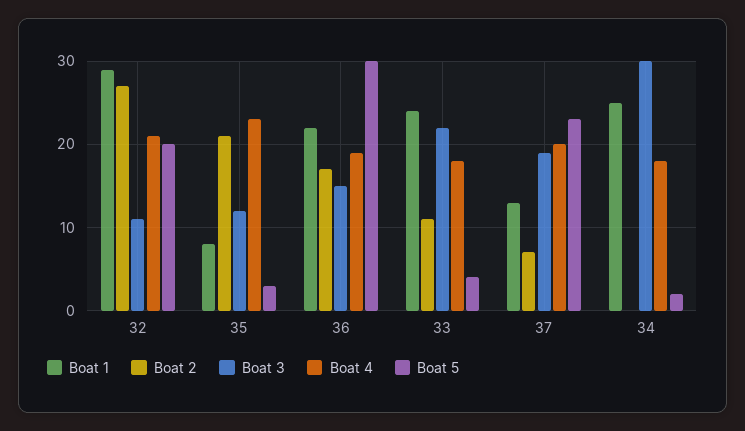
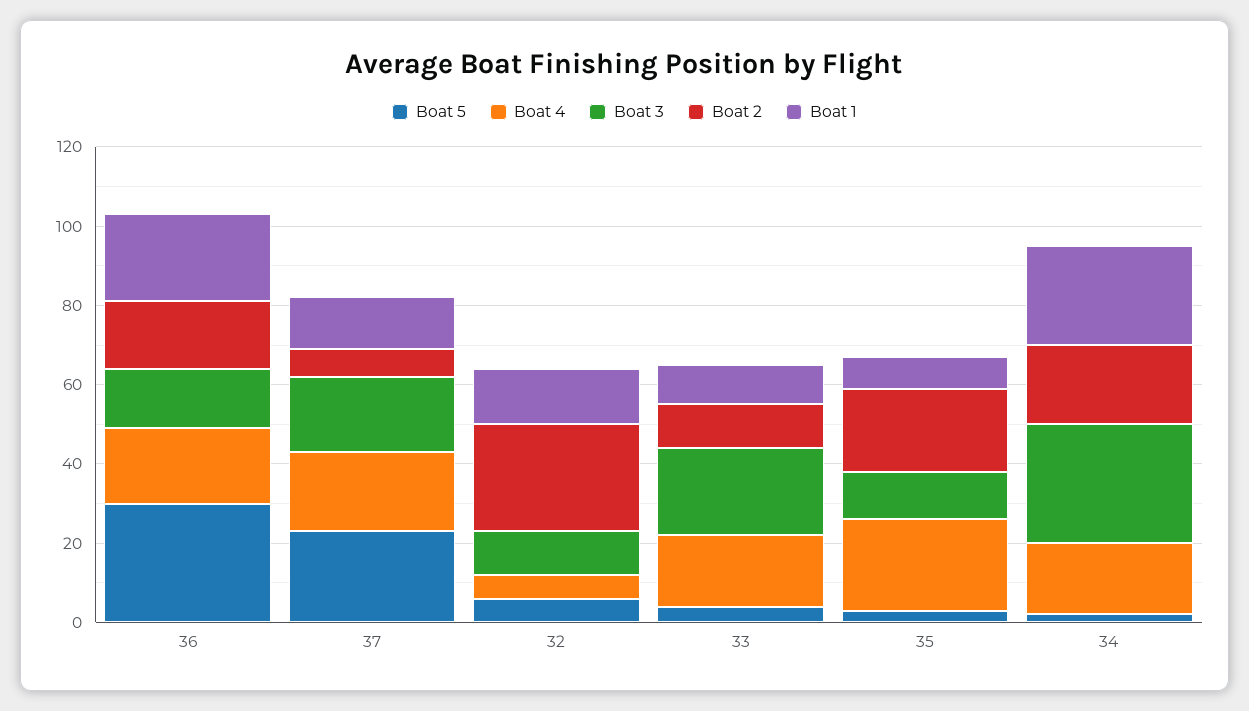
Boat 1, 32: 29 -> 15
Boat 4, 32: 21 -> 5
Boat 5, 32: 20 -> 5
Boat 1, 33: 24 -> 10
Boat 2, 34: 0 -> 20

